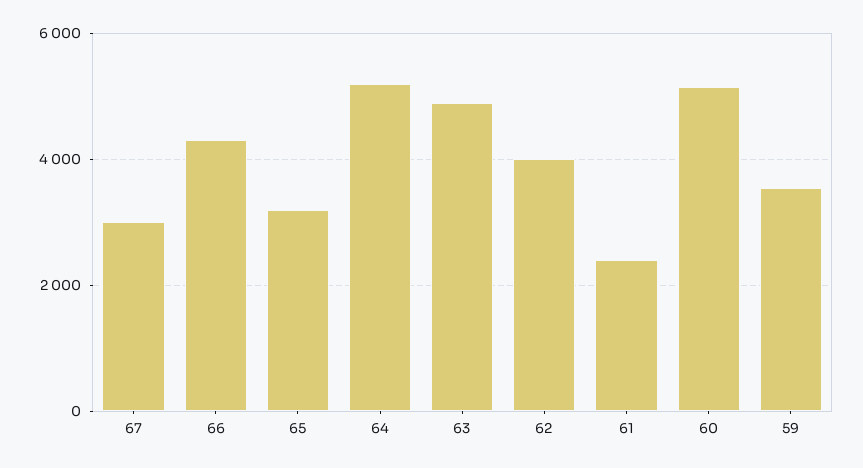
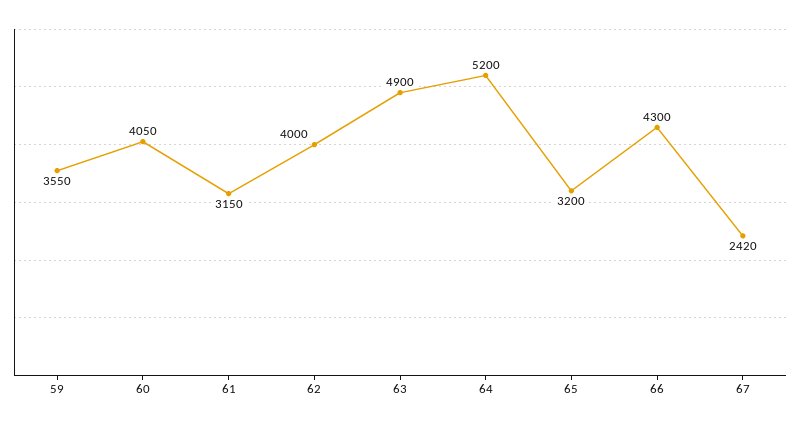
67: 3000 -> 2420
61: 2400 -> 3150
60: 5200 -> 4050

